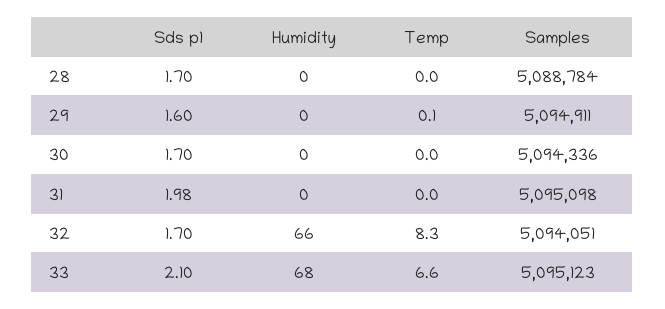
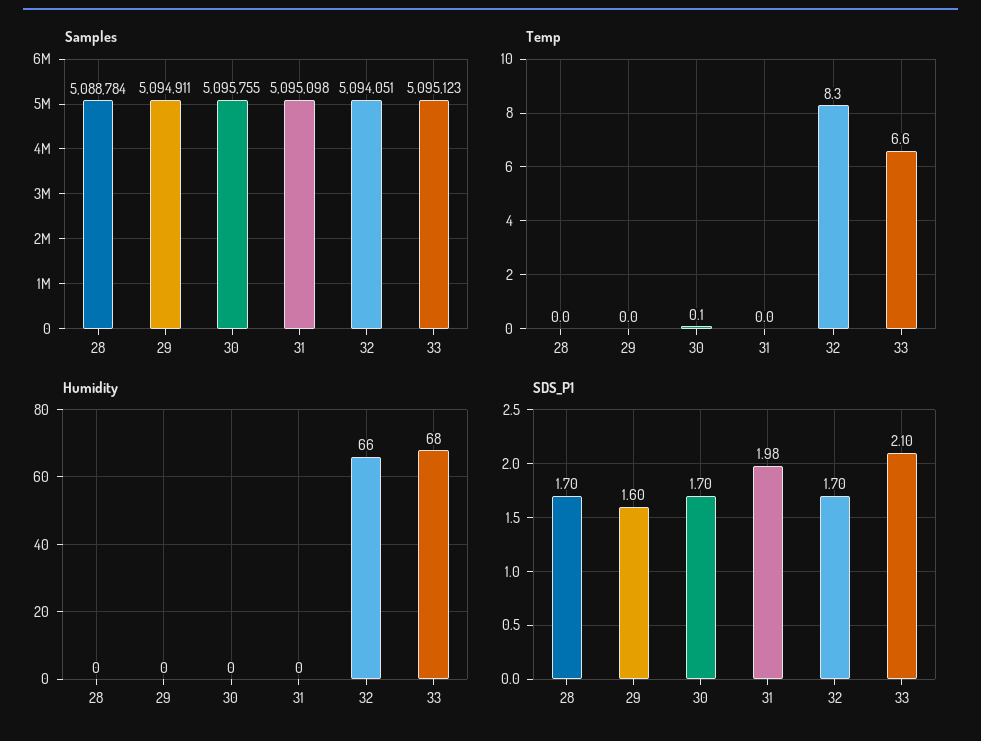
Temp, 29: 0.1 -> 0
Temp, 30: 0 -> 0.1
Samples, 30: 5094336 -> 5095755

